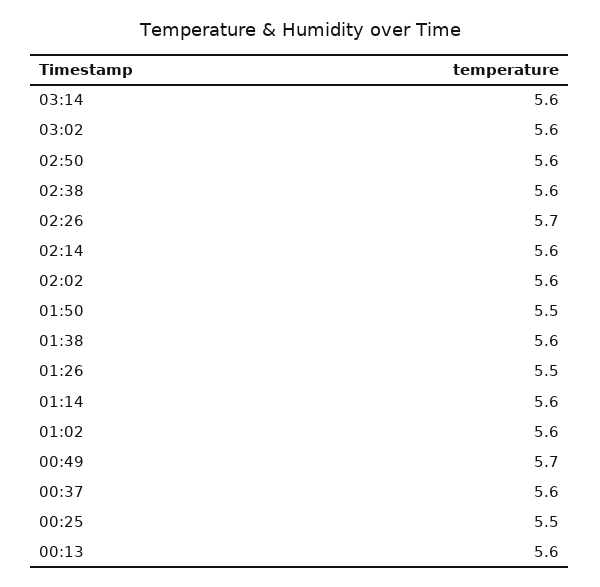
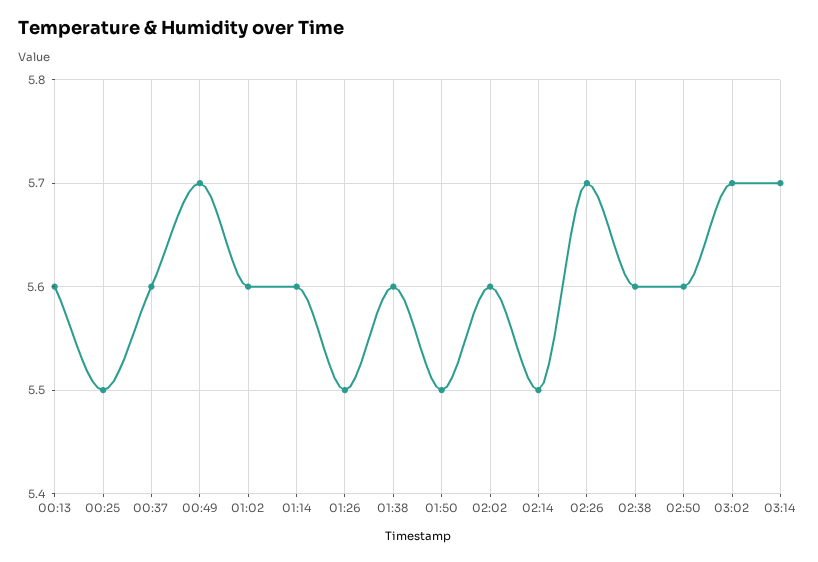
03:14: 5.6 -> 5.7
03:02: 5.6 -> 5.7
02:14: 5.6 -> 5.5

